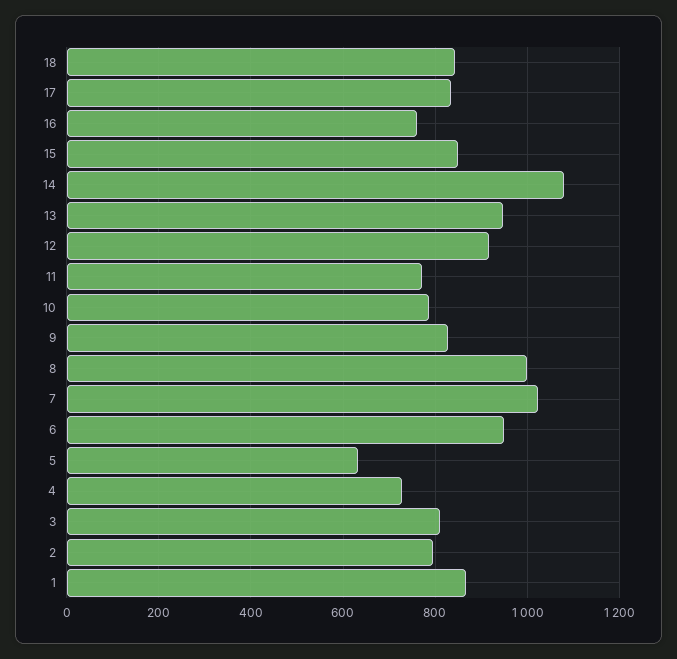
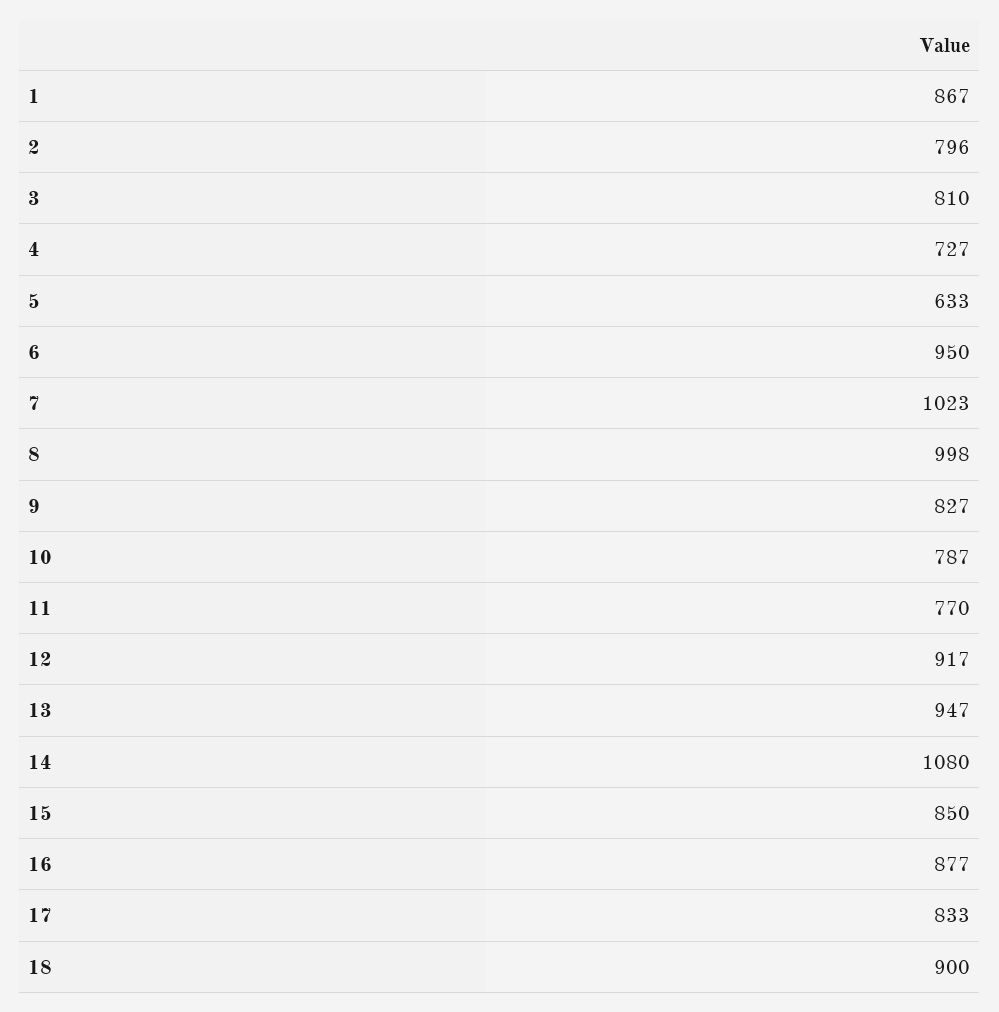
18: 840 -> 900
16: 760 -> 877

